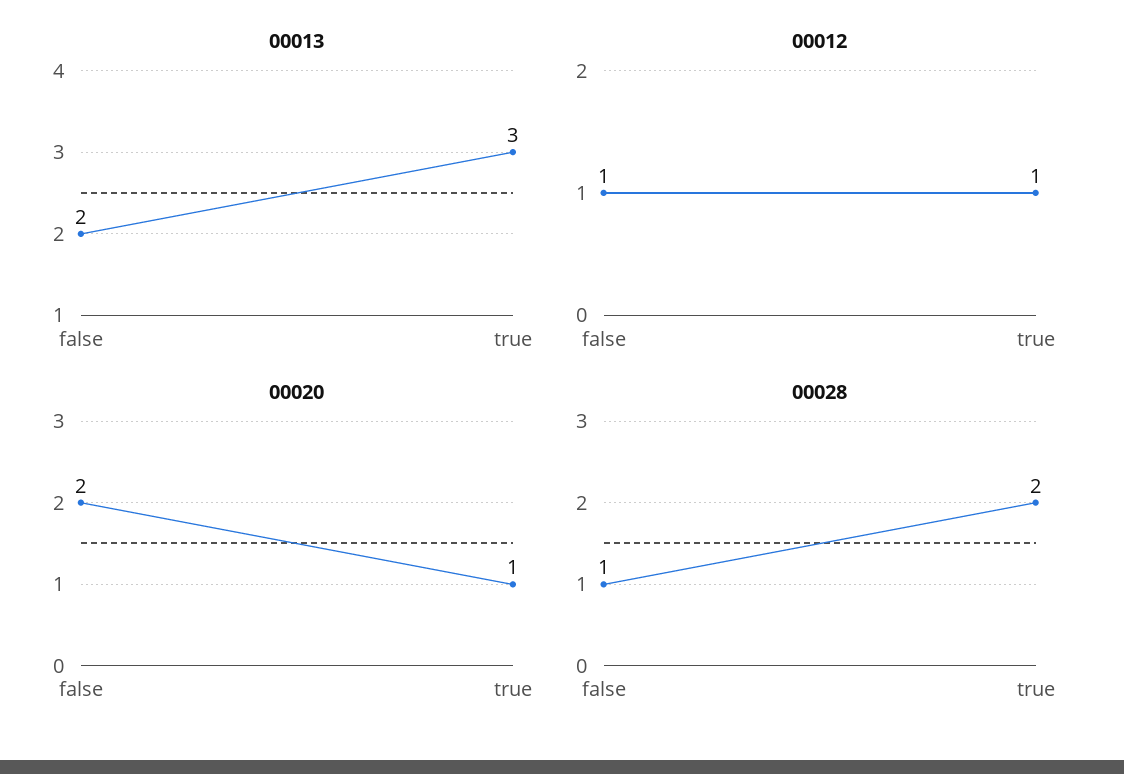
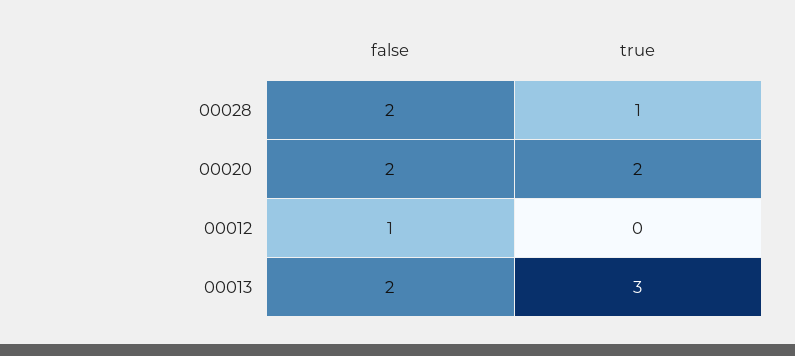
00012, true: 1 -> 0
00020, true: 1 -> 2
00028, false: 1 -> 2
00028, true: 2 -> 1

